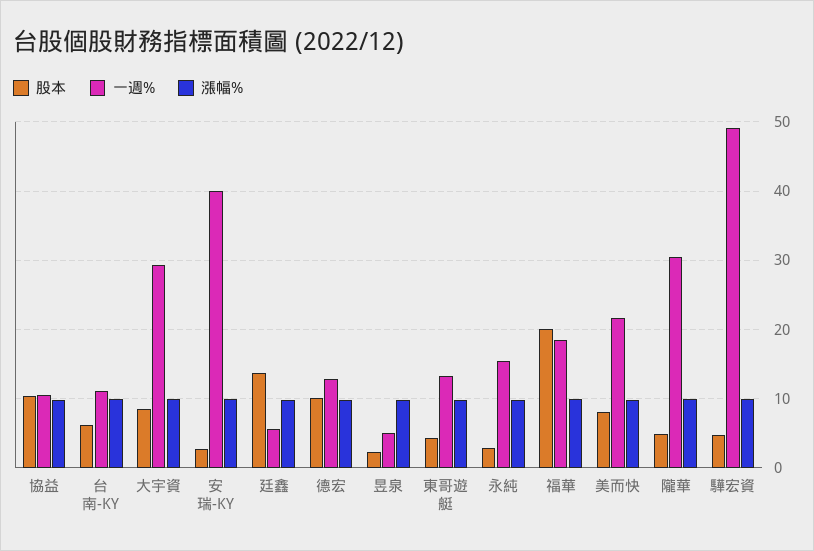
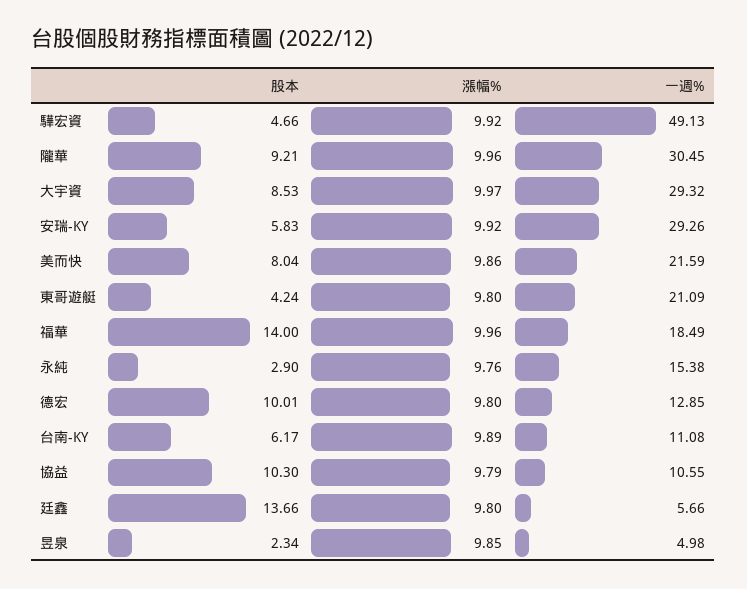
股本, 安瑞-KY: 3 -> 5.83
一週%, 安瑞-KY: 40 -> 29.26
一週%, 東哥遊艇: 13 -> 21.09
股本, 福華: 20 -> 14
股本, 隴華: 5 -> 9.21

